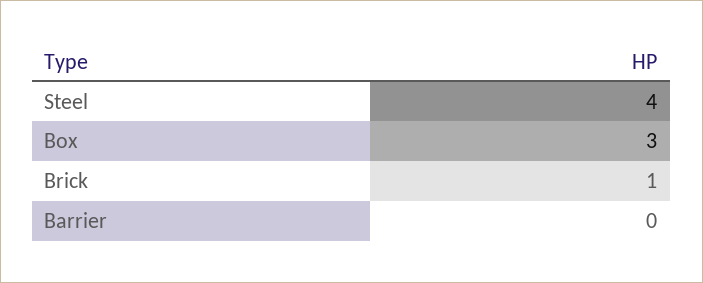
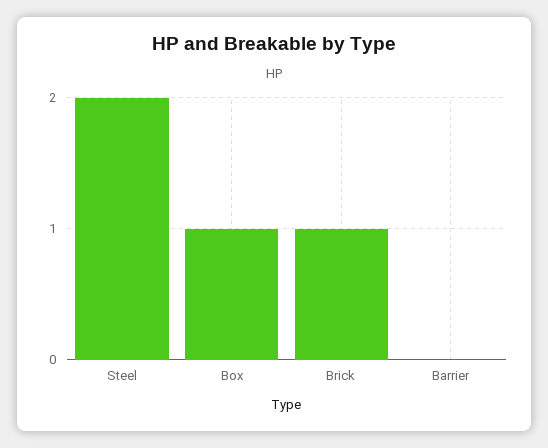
Steel: 4 -> 2
Box: 3 -> 1

